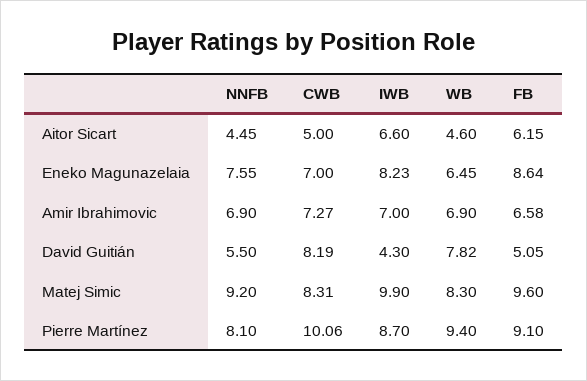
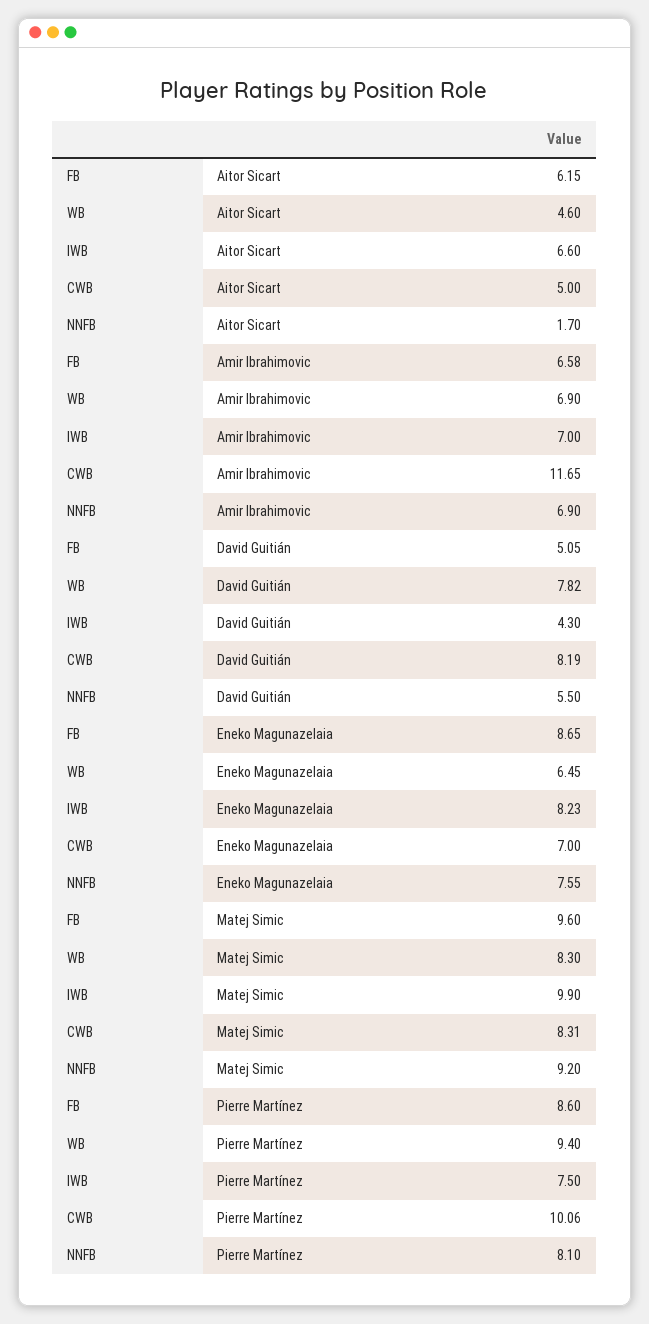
NNFB, Aitor Sicart: 4.45 -> 1.7
FB, Eneko Magunazelaia: 8.64 -> 8.65
CWB, Amir Ibrahimovic: 7.27 -> 11.65
IWB, Pierre Martínez: 8.7 -> 7.5
FB, Pierre Martínez: 9.1 -> 8.6

